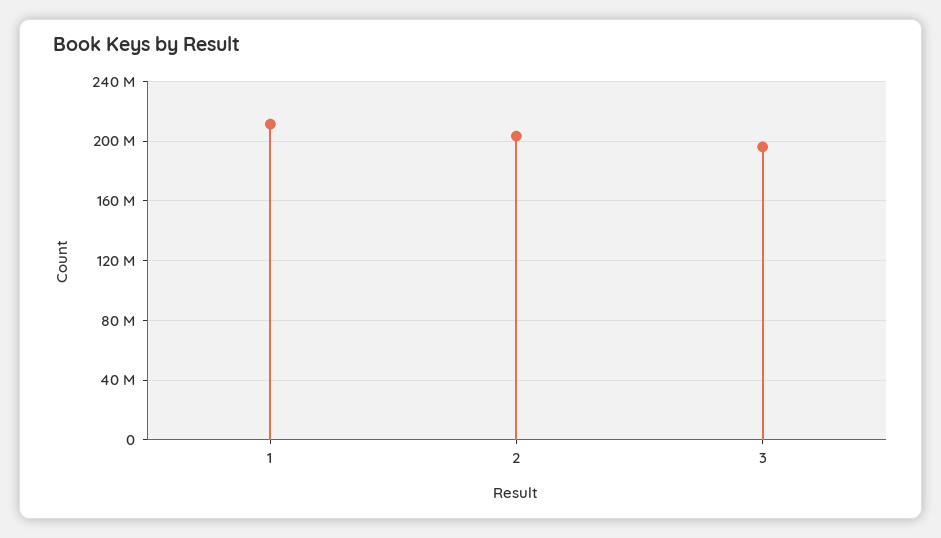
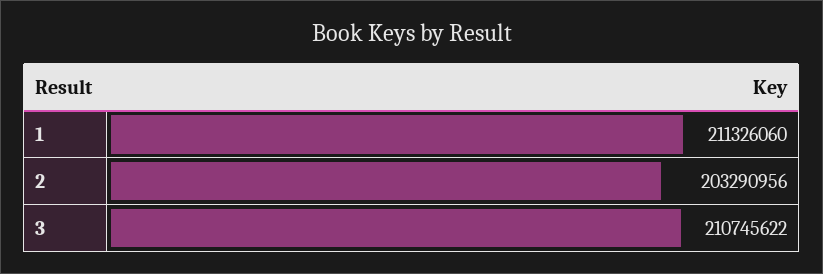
3: 195000000 -> 210745622

